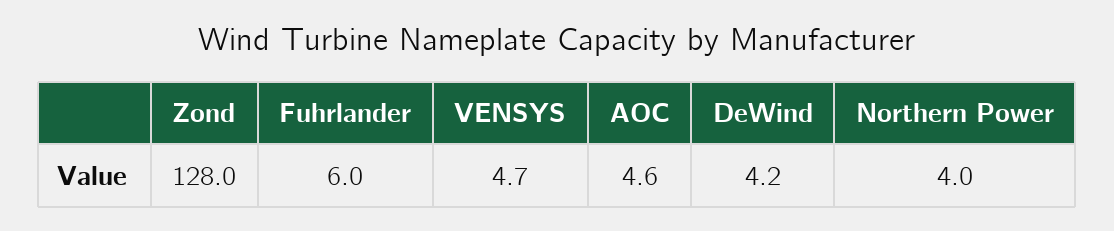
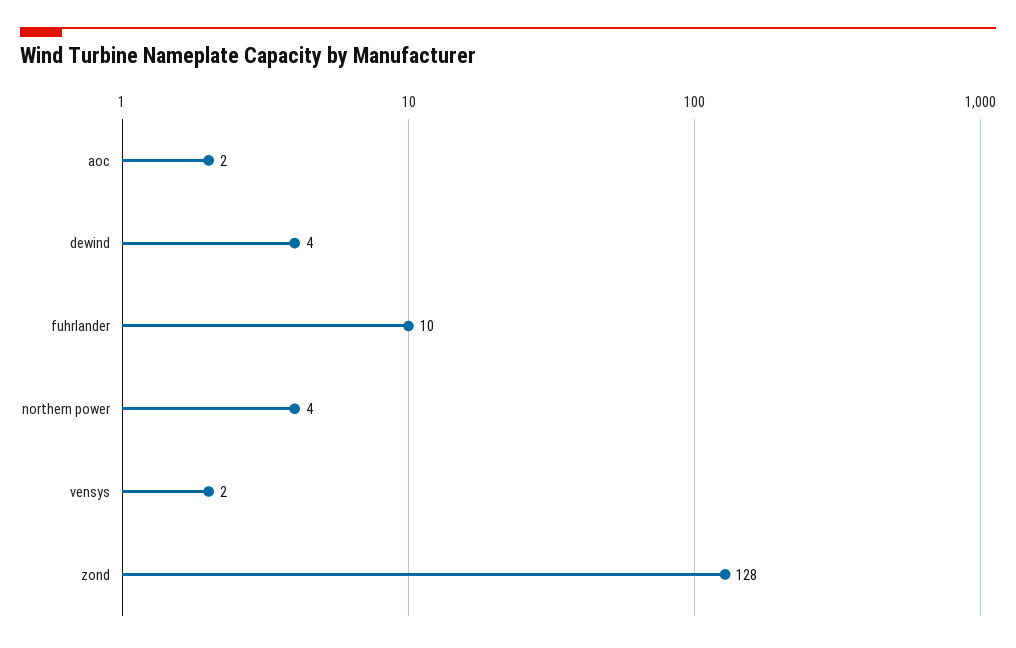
Fuhrlander: 6 -> 10
VENSYS: 4.7 -> 2
AOC: 4.6 -> 2

